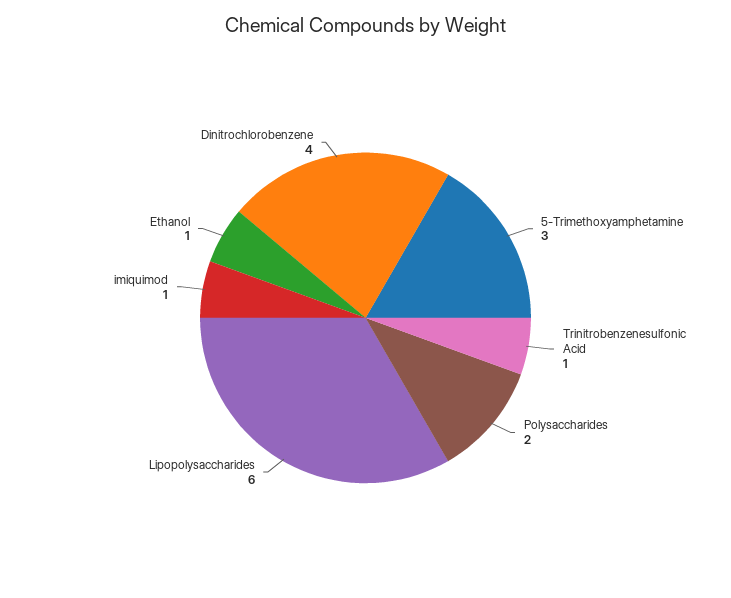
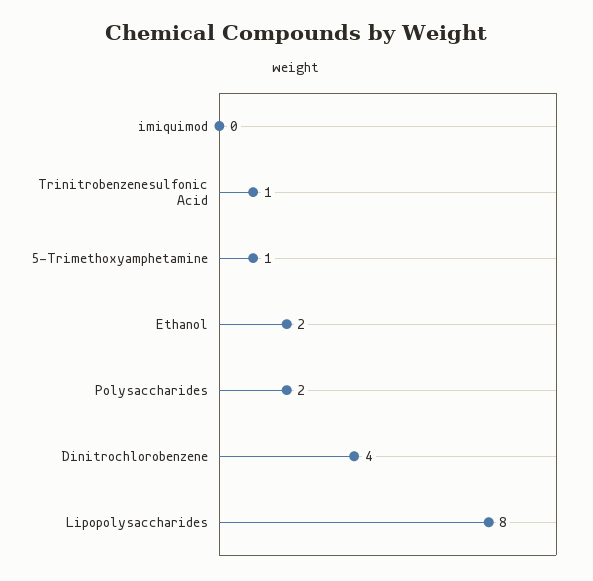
5-Trimethoxyamphetamine: 3 -> 1
Lipopolysaccharides: 6 -> 8
imiquimod: 1 -> 0
Ethanol: 1 -> 2

